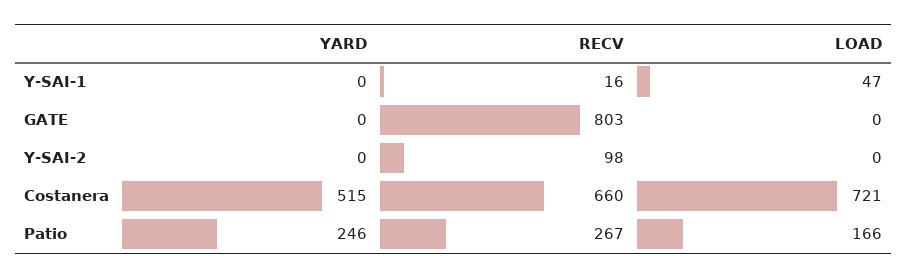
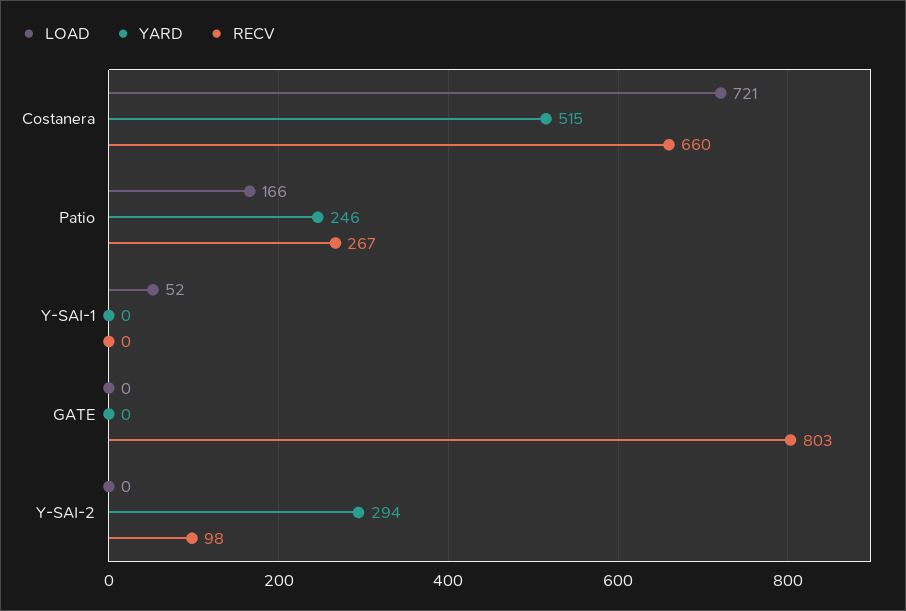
RECV, Y-SAI-1: 16 -> 0
LOAD, Y-SAI-1: 47 -> 52
YARD, Y-SAI-2: 0 -> 294

